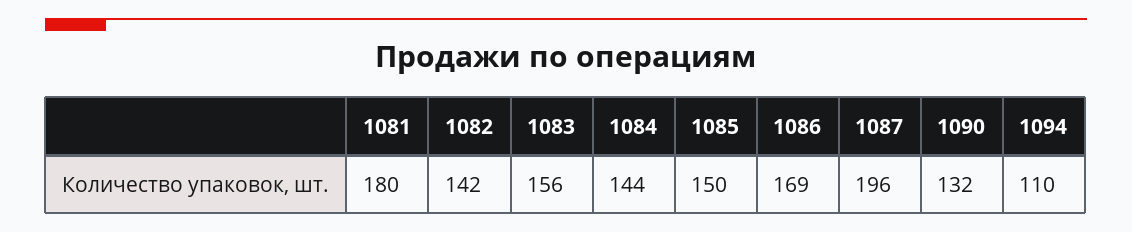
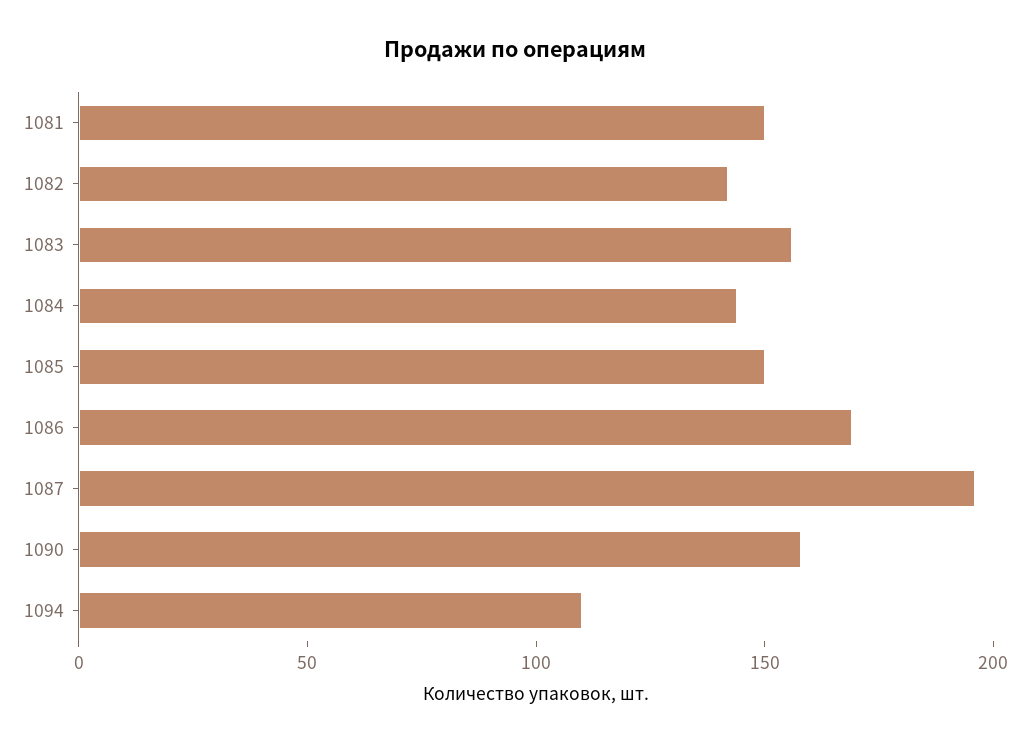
1081: 180 -> 150
1090: 132 -> 160

